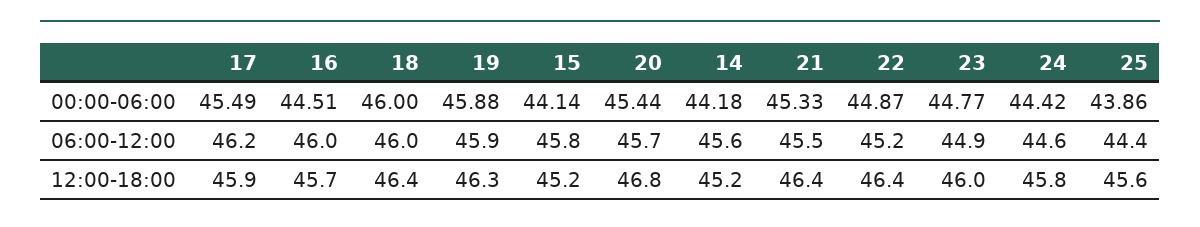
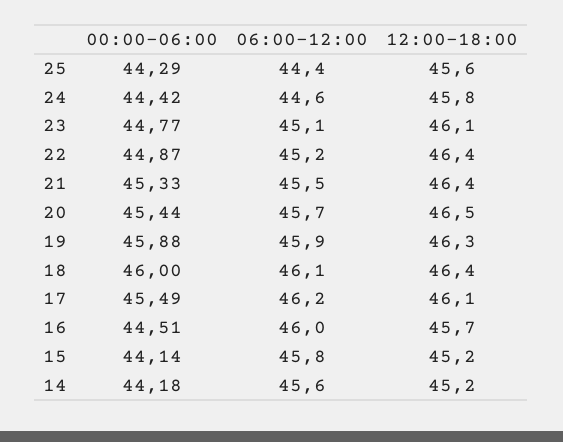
25, 00:00-06:00: 43.86 -> 44.29
18, 06:00-12:00: 46 -> 46.1
23, 06:00-12:00: 44.9 -> 45.1
17, 12:00-18:00: 45.9 -> 46.1
20, 12:00-18:00: 46.8 -> 46.5
23, 12:00-18:00: 46 -> 46.1

